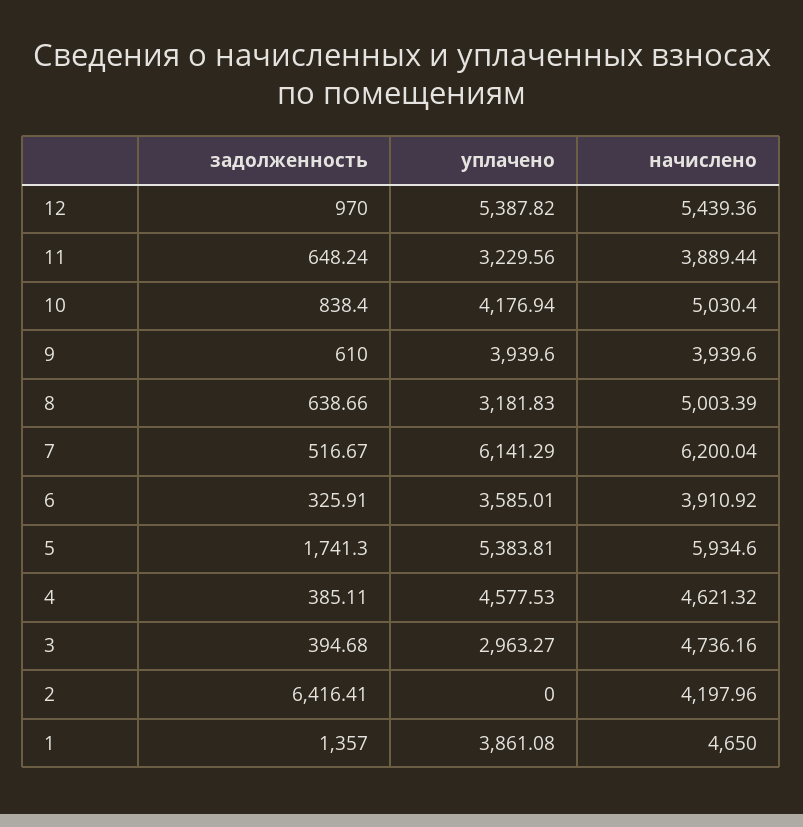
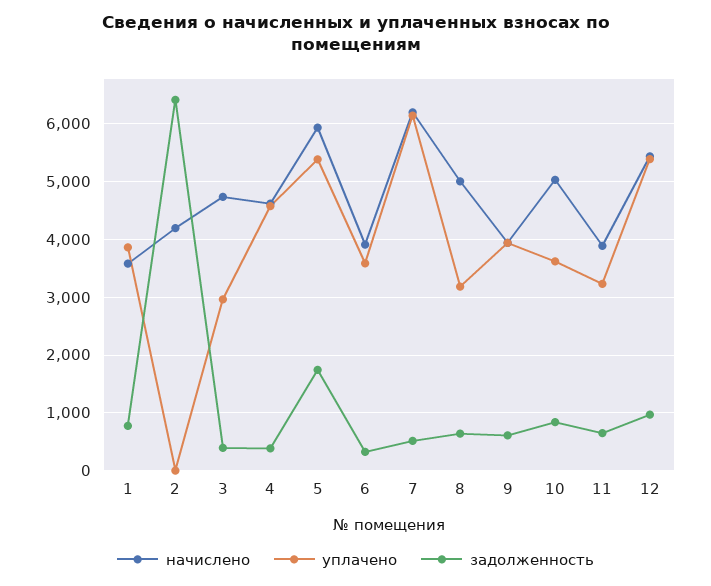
уплачено, 10: 4176.94 -> 3600
задолженность, 1: 1357 -> 800
начислено, 1: 4650 -> 3600

